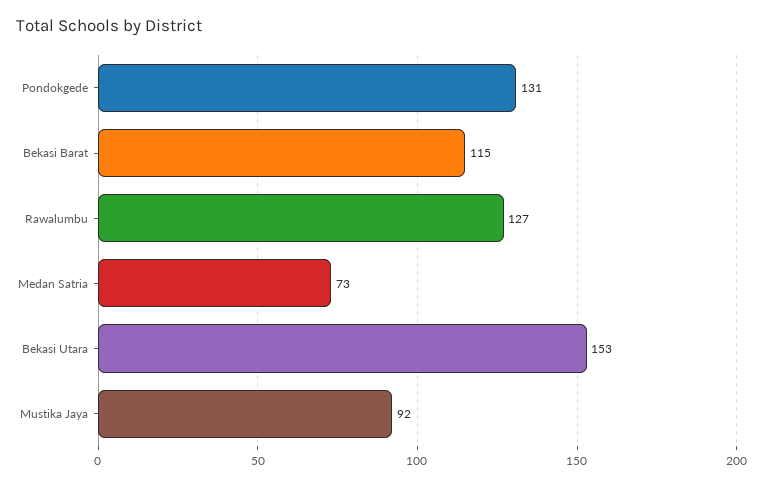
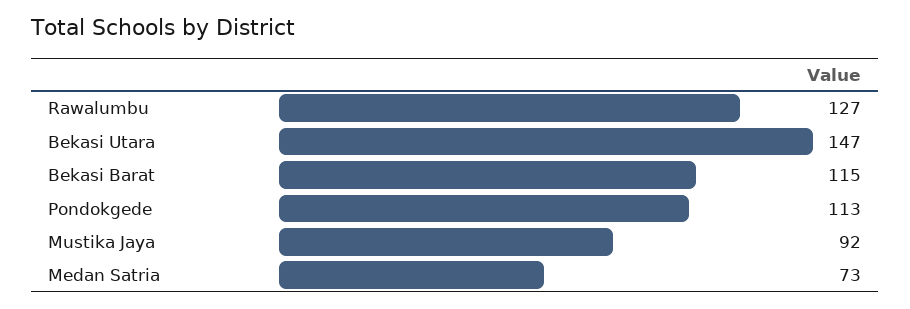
Pondokgede: 131 -> 113
Bekasi Utara: 153 -> 147

